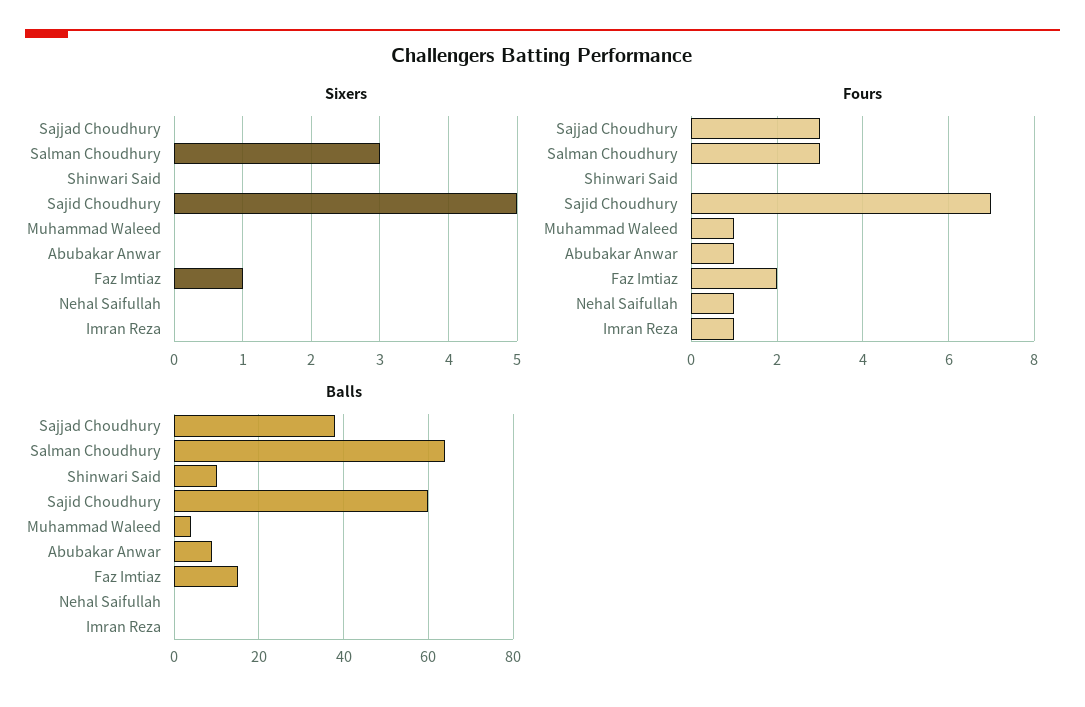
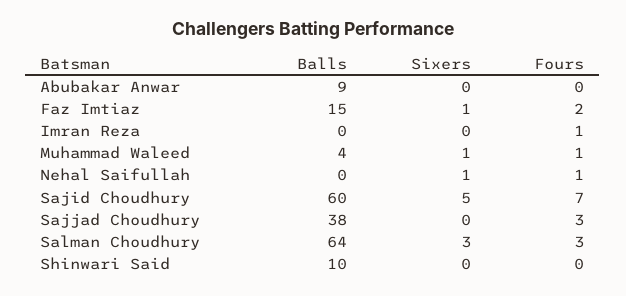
Sixers, Muhammad Waleed: 0 -> 1
Sixers, Nehal Saifullah: 0 -> 1
Fours, Abubakar Anwar: 1 -> 0

